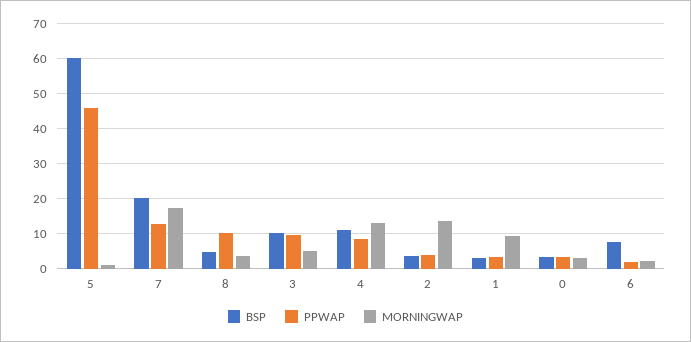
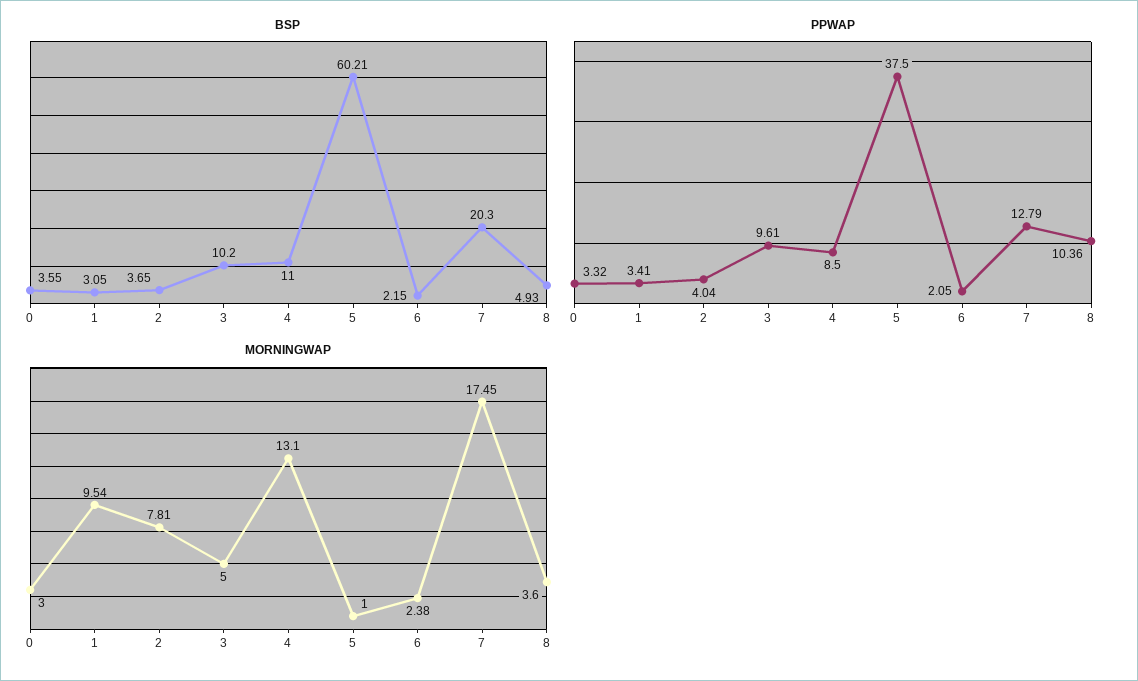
PPWAP, 5: 46 -> 37.5
MORNINGWAP, 2: 14 -> 7.81
BSP, 6: 8 -> 2.15

